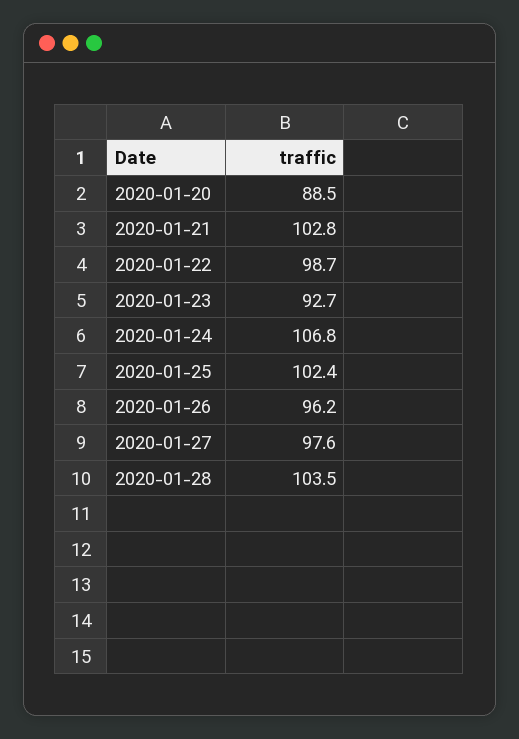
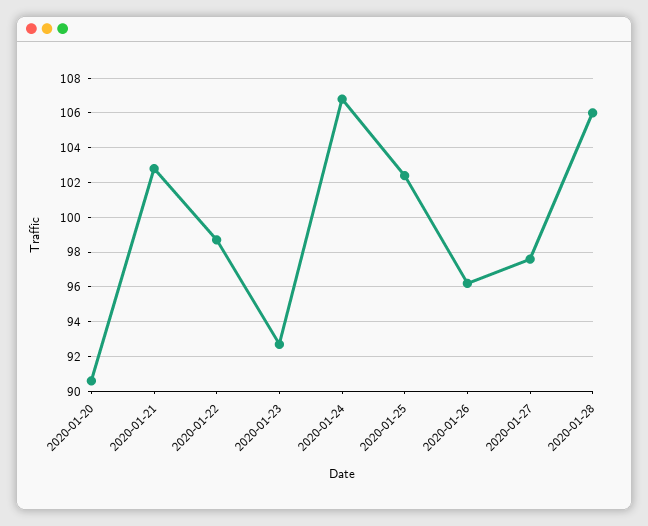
2020-01-20: 88.5 -> 90.5
2020-01-28: 103.5 -> 106

